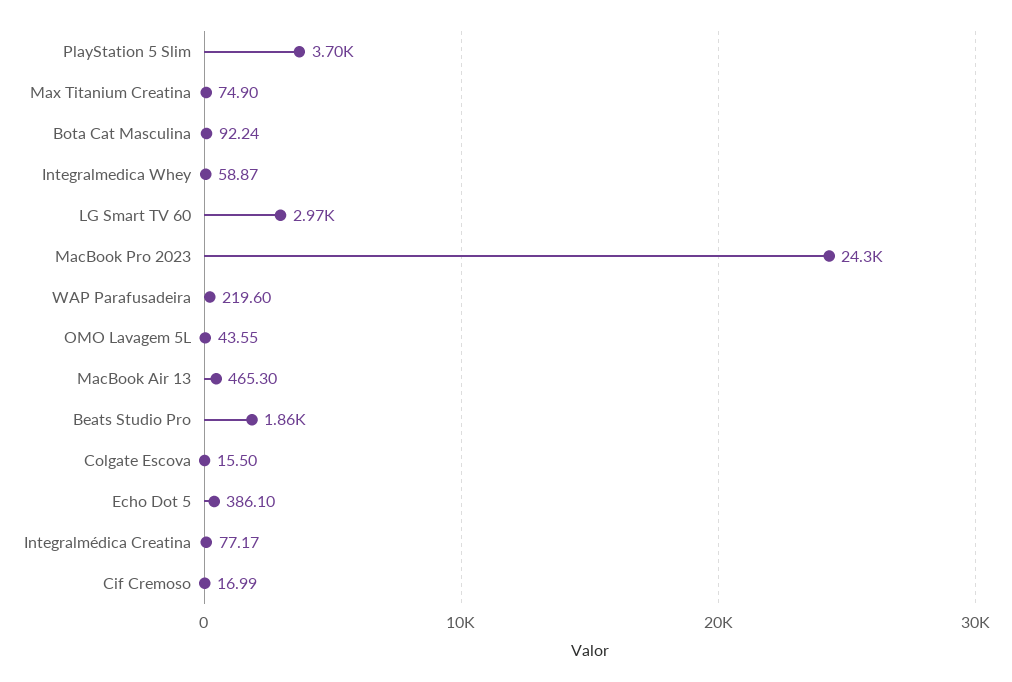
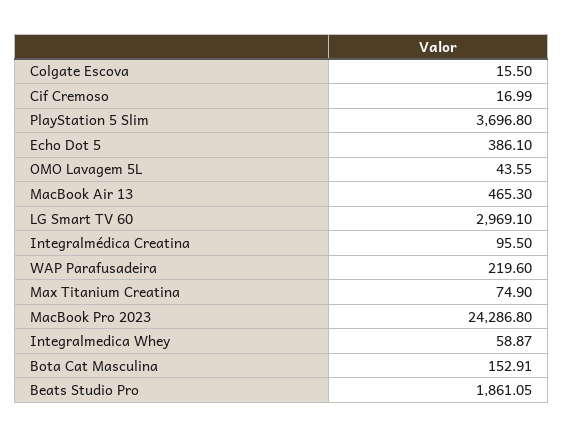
Bota Cat Masculina: 92.24 -> 152.91
Integralmédica Creatina: 77.17 -> 95.5

